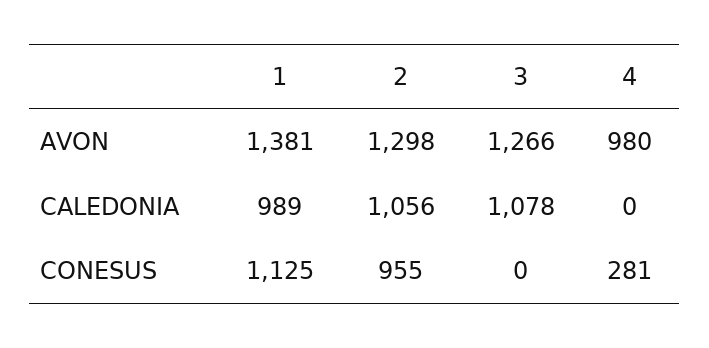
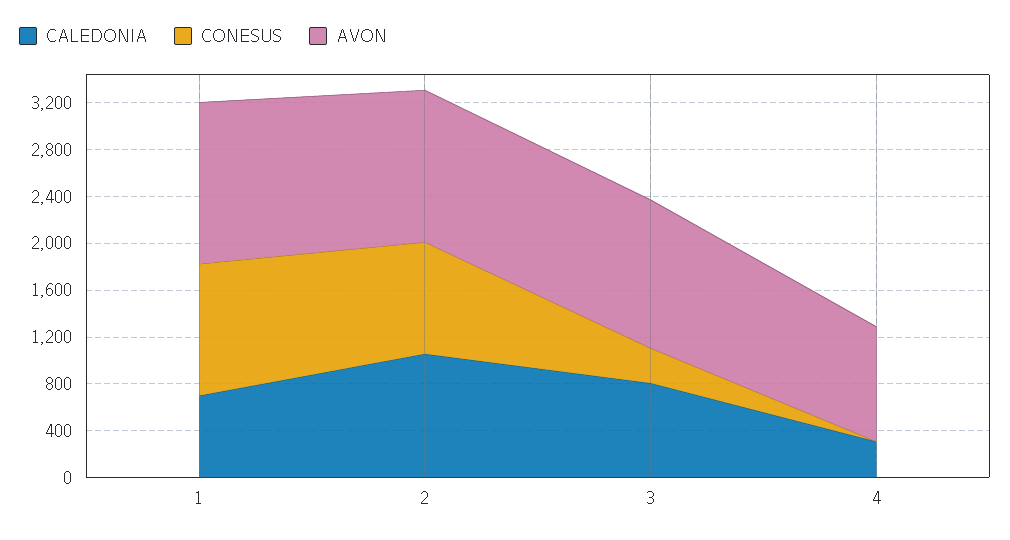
CALEDONIA, 1: 989 -> 700
CALEDONIA, 3: 1078 -> 800
CALEDONIA, 4: 0 -> 300
CONESUS, 3: 0 -> 300
CONESUS, 4: 281 -> 0

